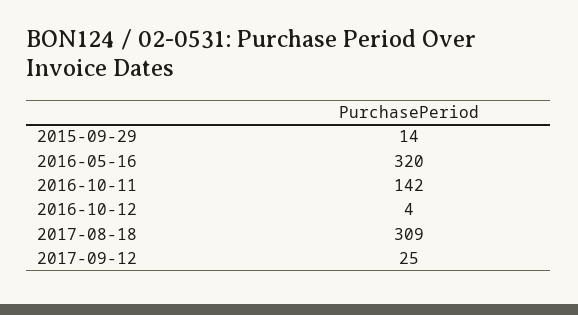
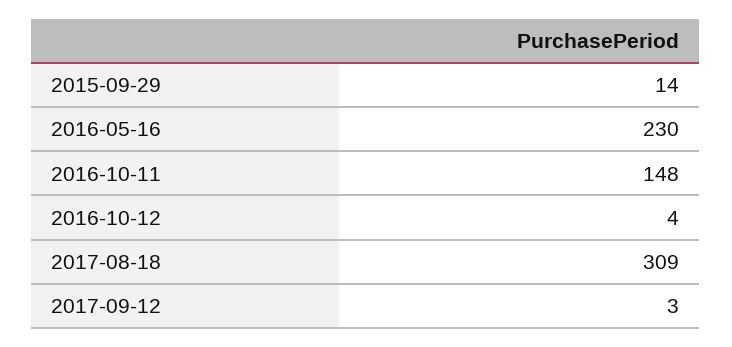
2016-05-16: 320 -> 230
2016-10-11: 142 -> 148
2017-09-12: 25 -> 3

